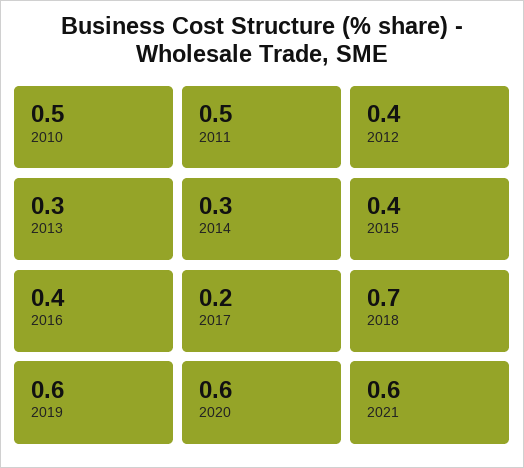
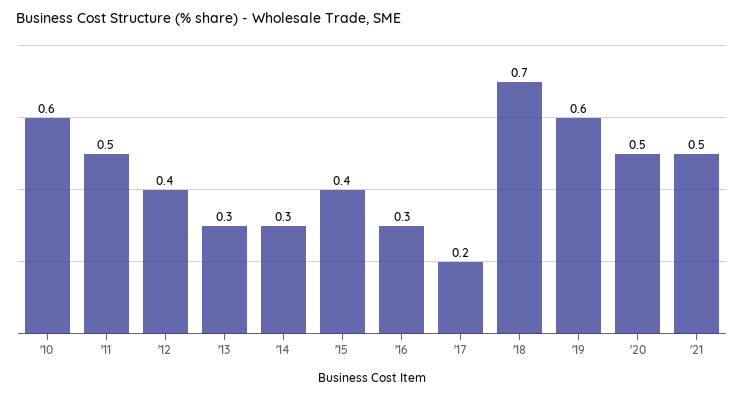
2010: 0.5 -> 0.6
2016: 0.4 -> 0.3
2020: 0.6 -> 0.5
2021: 0.6 -> 0.5

